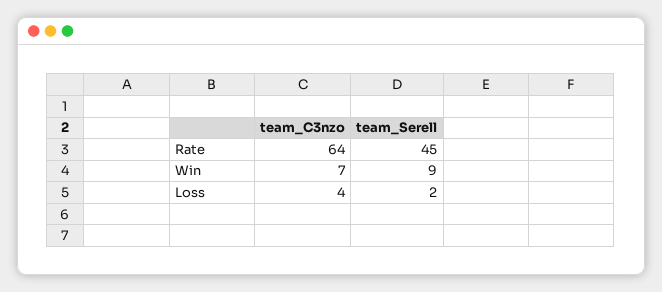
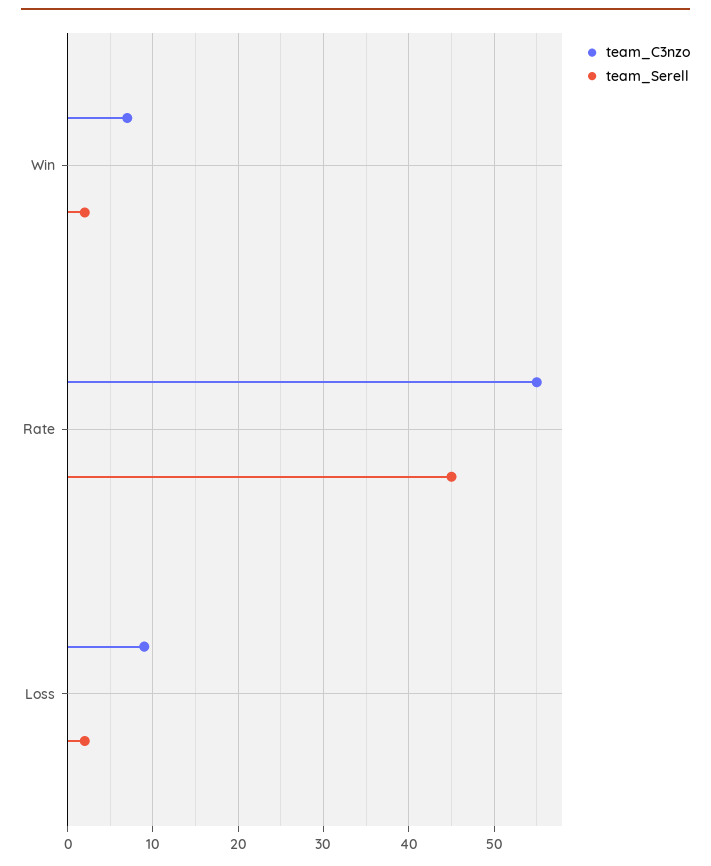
team_C3nzo, Rate: 64 -> 55
team_Serell, Win: 9 -> 2
team_C3nzo, Loss: 4 -> 9

